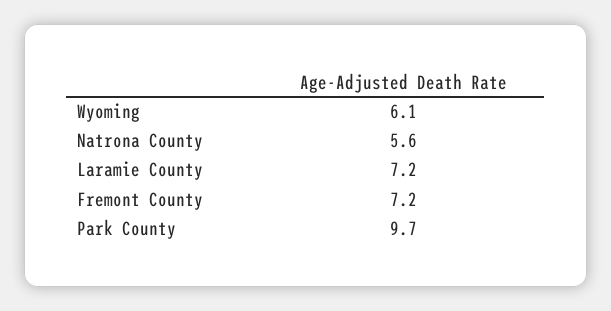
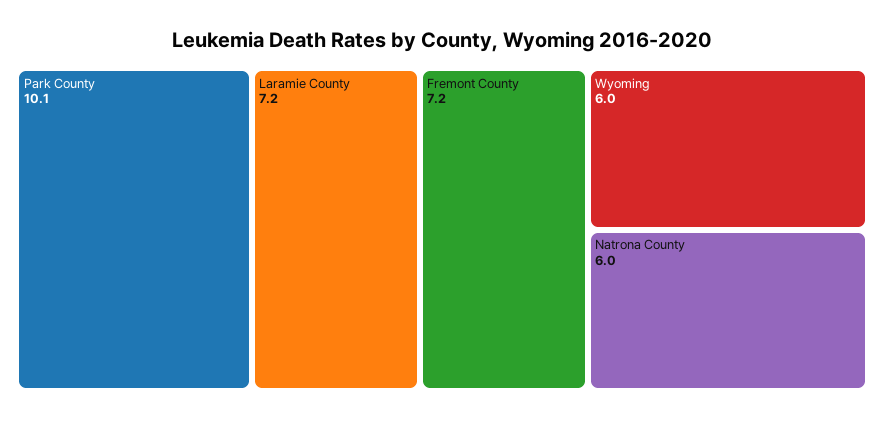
Wyoming: 6.1 -> 6
Natrona County: 5.6 -> 6
Park County: 9.7 -> 10.1

